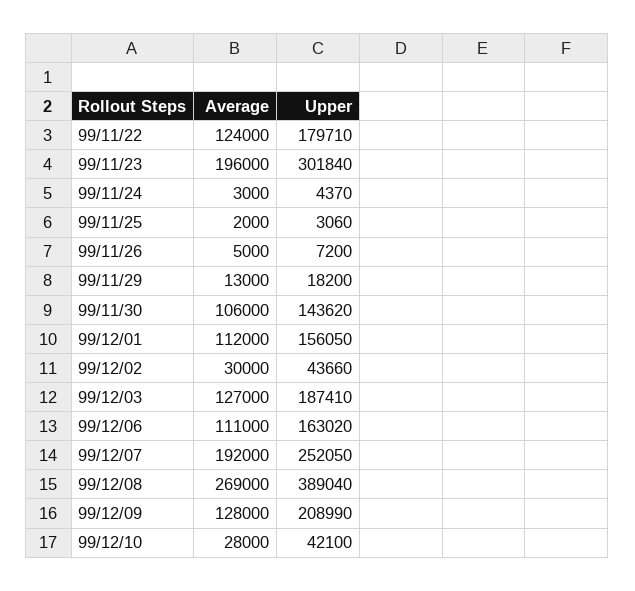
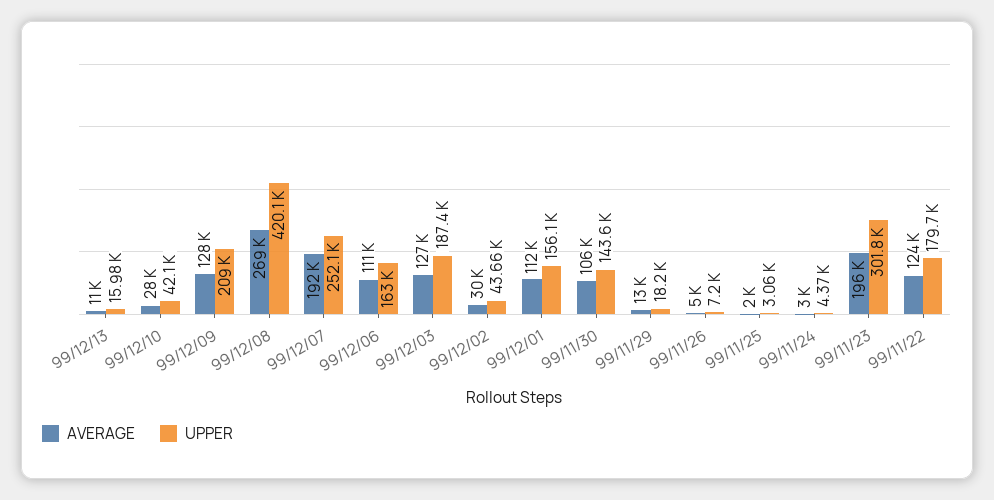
Upper, 99/12/08: 389040 -> 420100
Average, 99/12/13: none -> 11000
Upper, 99/12/13: none -> 15980

